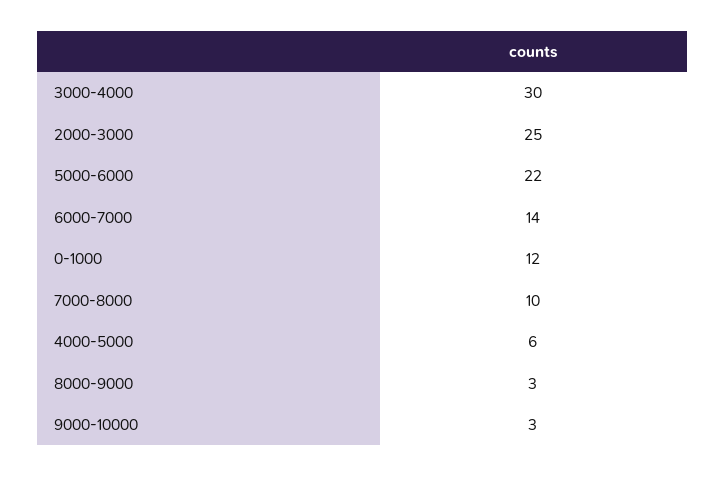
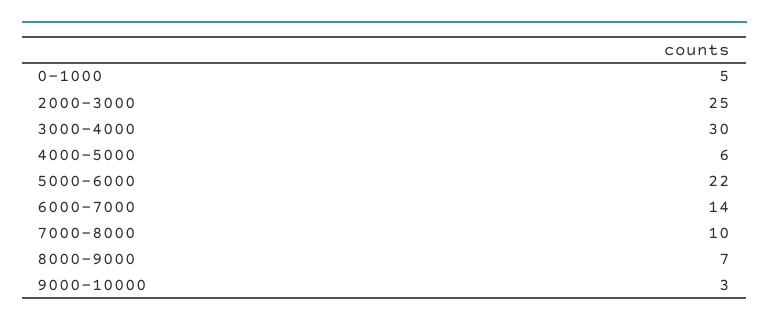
0-1000: 12 -> 5
8000-9000: 3 -> 7

